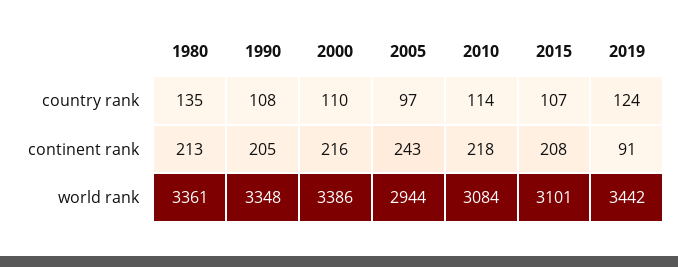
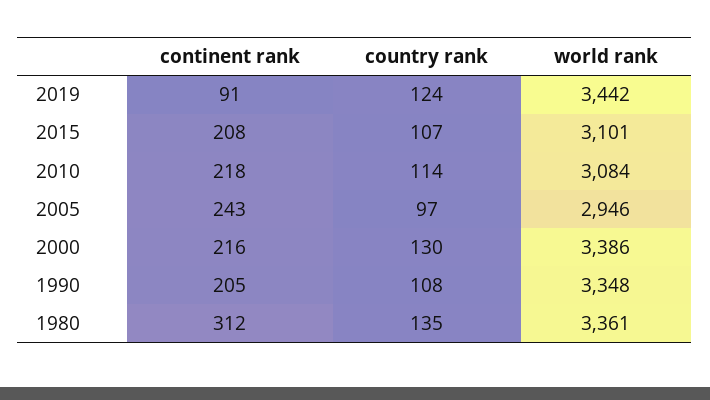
2000, country rank: 110 -> 130
1980, continent rank: 213 -> 312
2005, world rank: 2944 -> 2946

